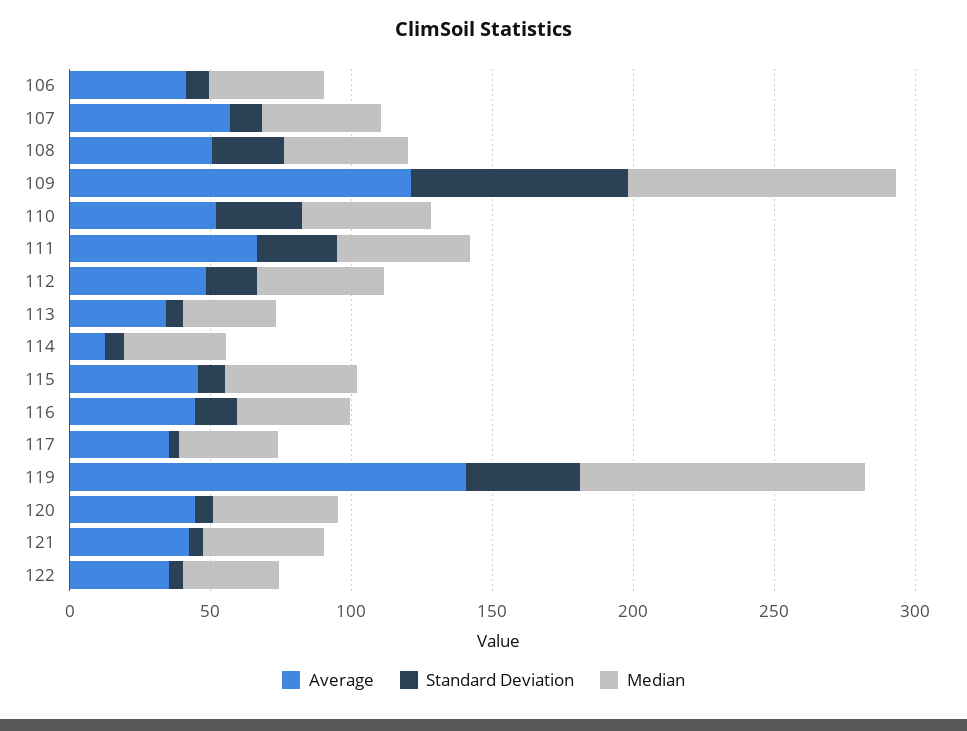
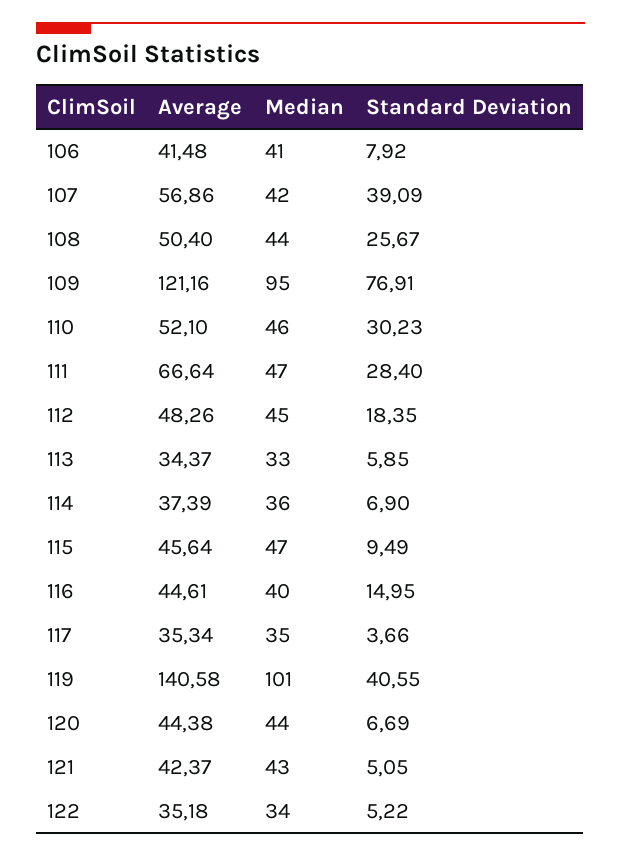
Standard Deviation, 107: 10 -> 39.09
Average, 114: 10 -> 37.39

